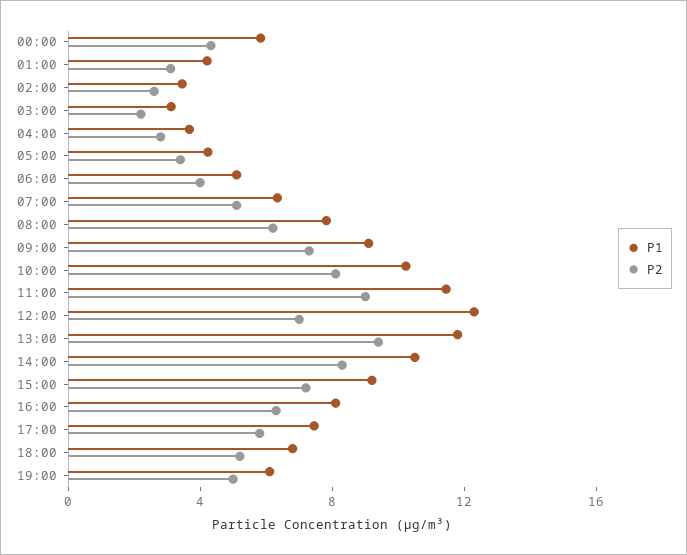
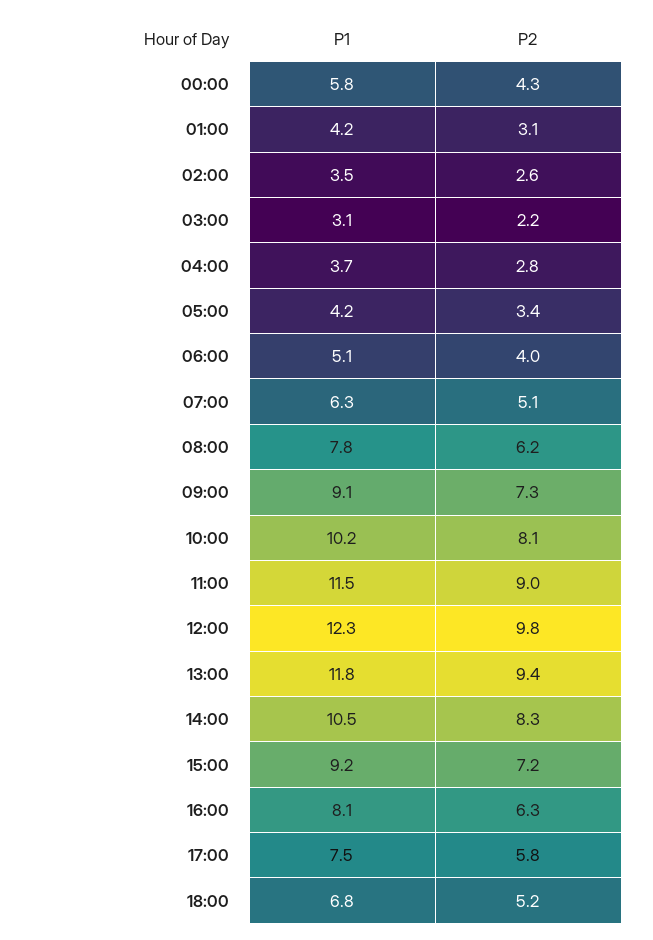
P2, 12:00: 7 -> 9.8
P1, 19:00: 6 -> none
P2, 19:00: 5 -> none

